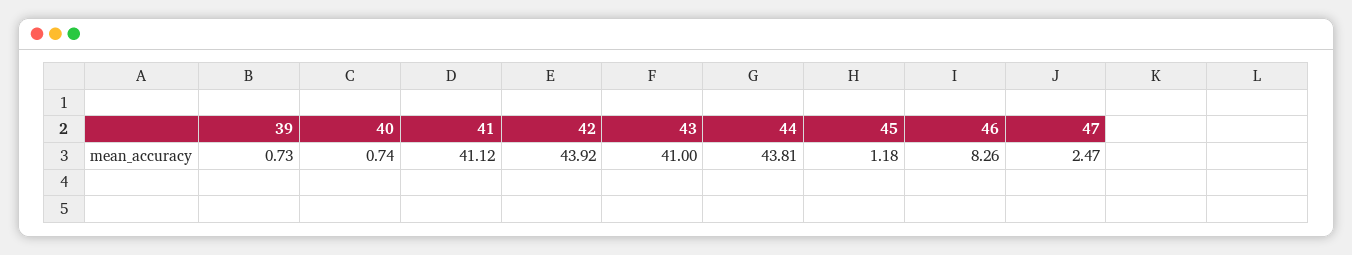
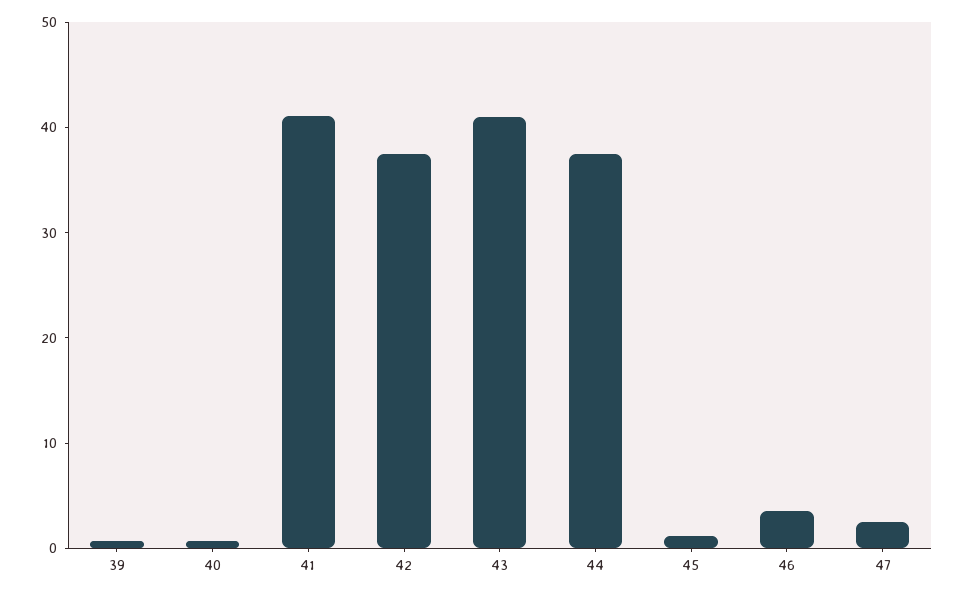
42: 43.92 -> 38
44: 43.81 -> 38
46: 8.26 -> 4

